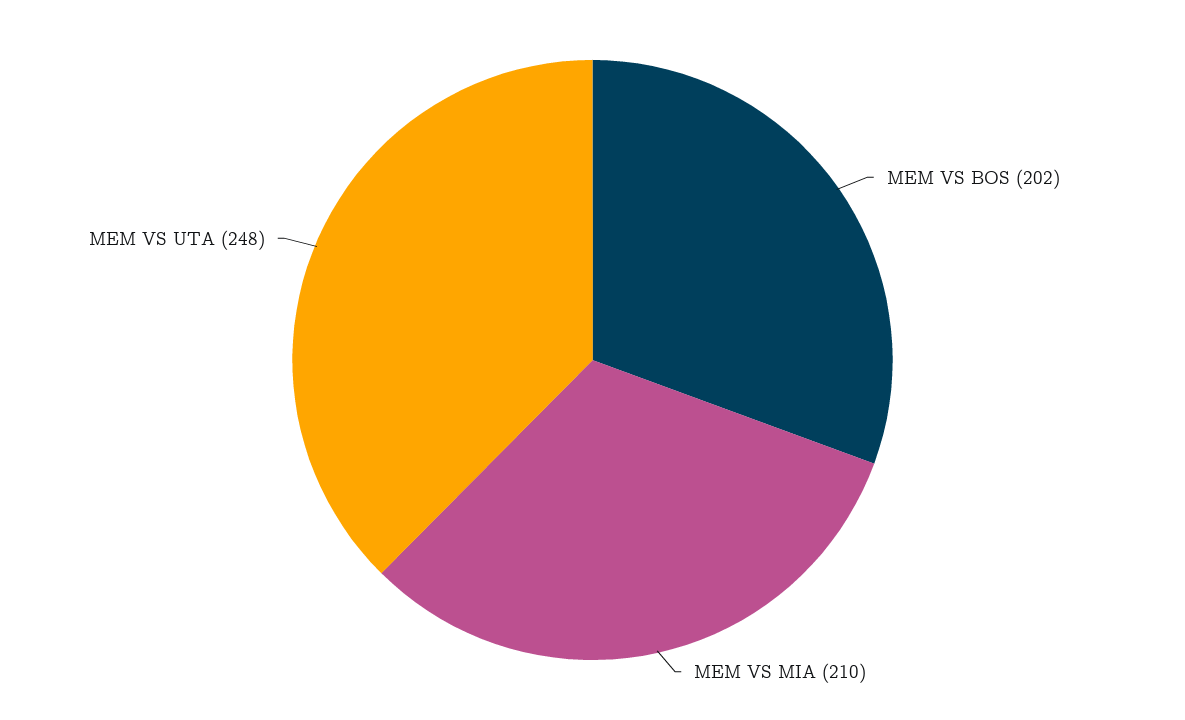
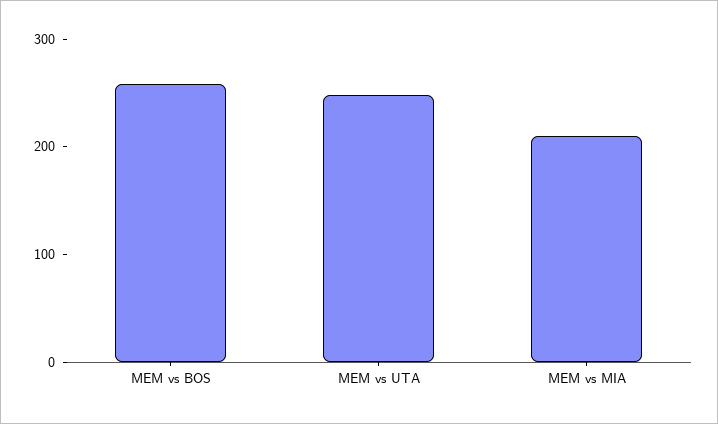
MEM VS BOS: 202 -> 260

